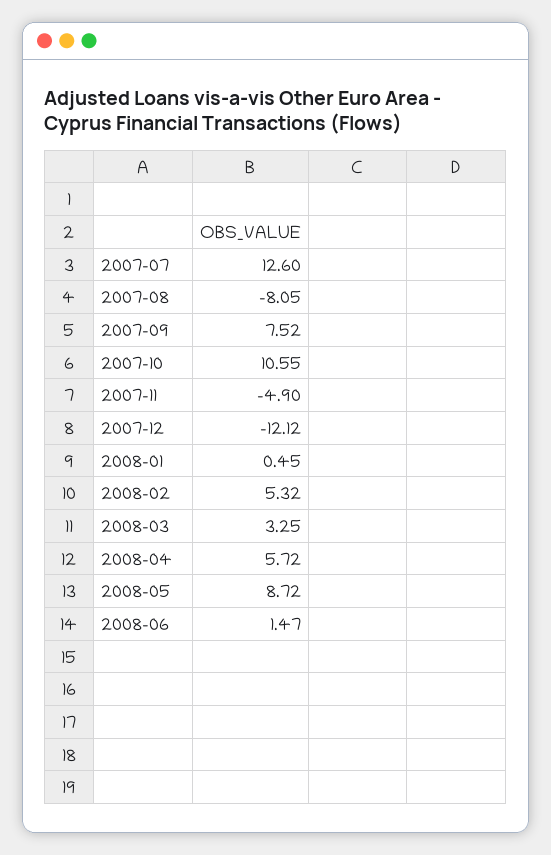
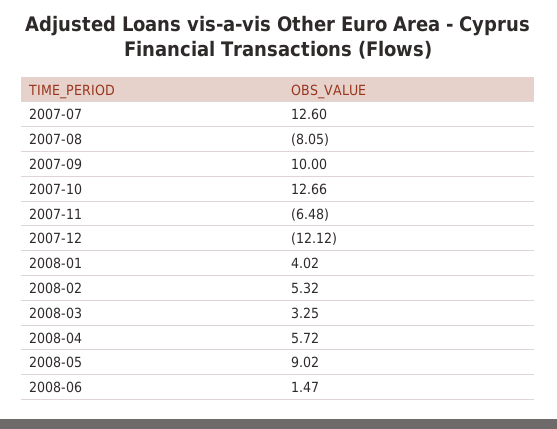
2007-09: 7.52 -> 10
2007-10: 10.55 -> 12.66
2007-11: -4.9 -> -6.48
2008-01: 0.45 -> 4.02
2008-05: 8.72 -> 9.02

